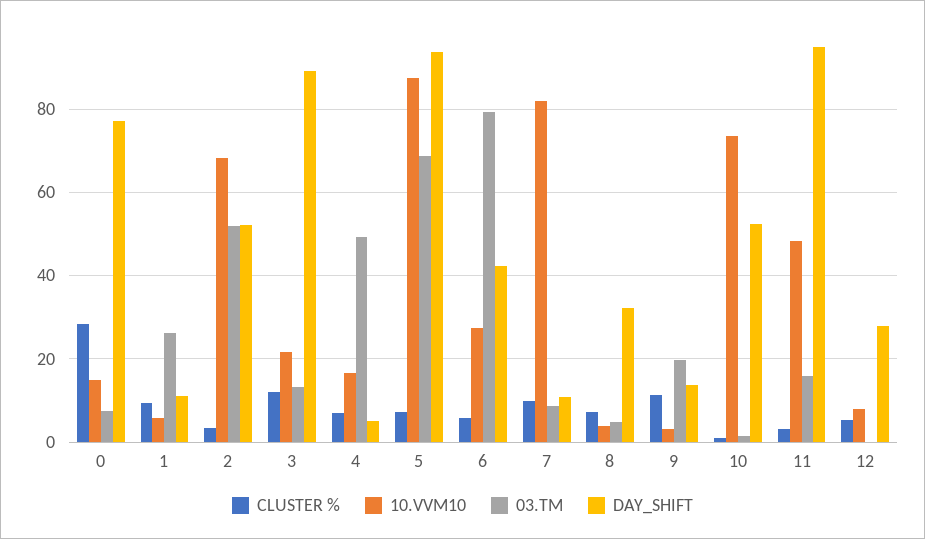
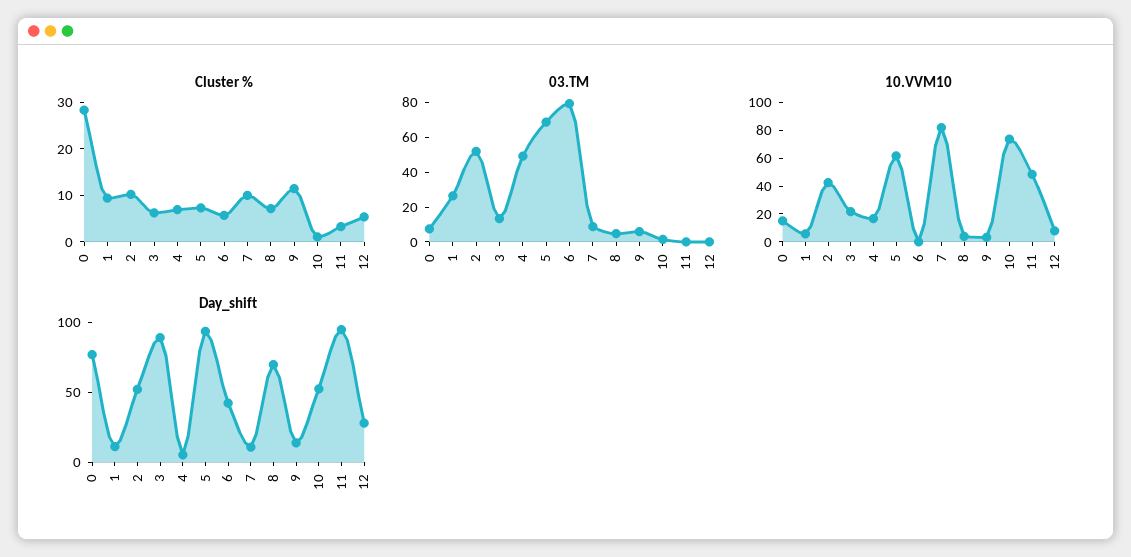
CLUSTER %, 2: 4 -> 10
10.VVM10, 2: 68 -> 40
CLUSTER %, 3: 12 -> 6
10.VVM10, 5: 88 -> 60
10.VVM10, 6: 28 -> 0
DAY_SHIFT, 8: 32 -> 70
03.TM, 9: 20 -> 5
03.TM, 11: 16 -> 0

